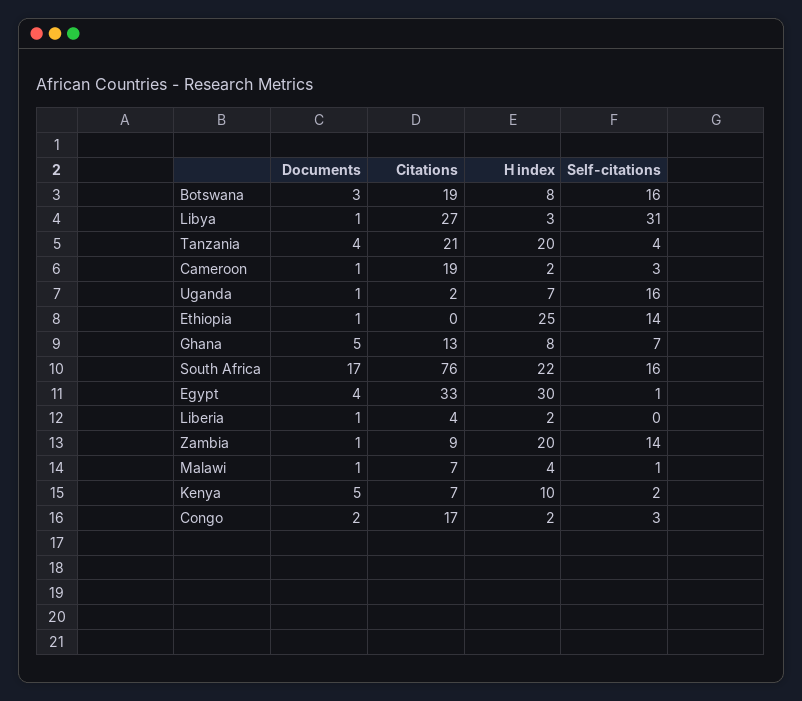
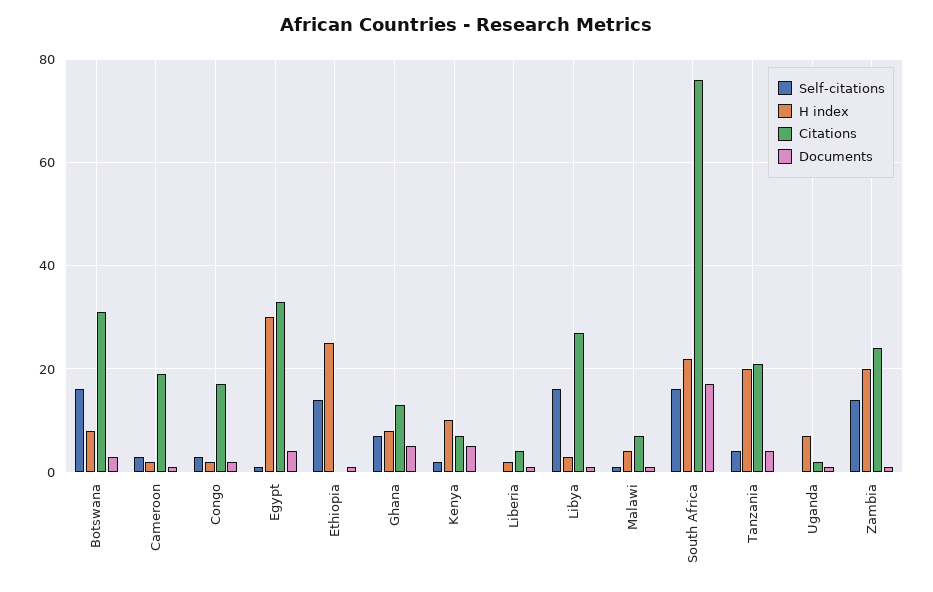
Citations, Botswana: 19 -> 30
Self-citations, Libya: 31 -> 15
Self-citations, Uganda: 16 -> 0
Citations, Zambia: 9 -> 25

